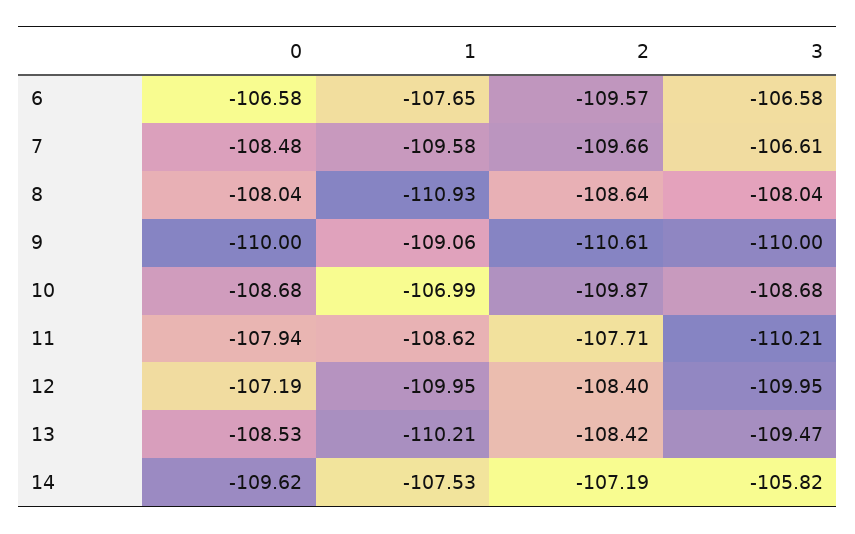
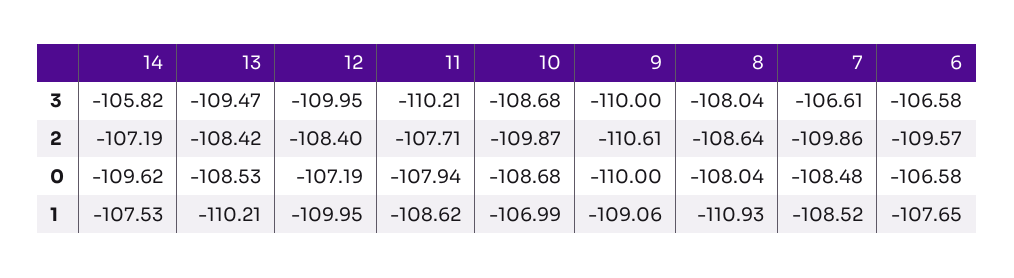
1, 7: -109.58 -> -108.52
2, 7: -109.66 -> -109.86

